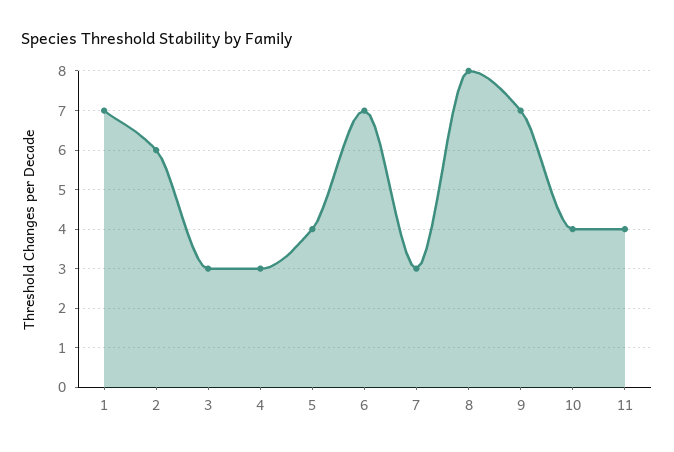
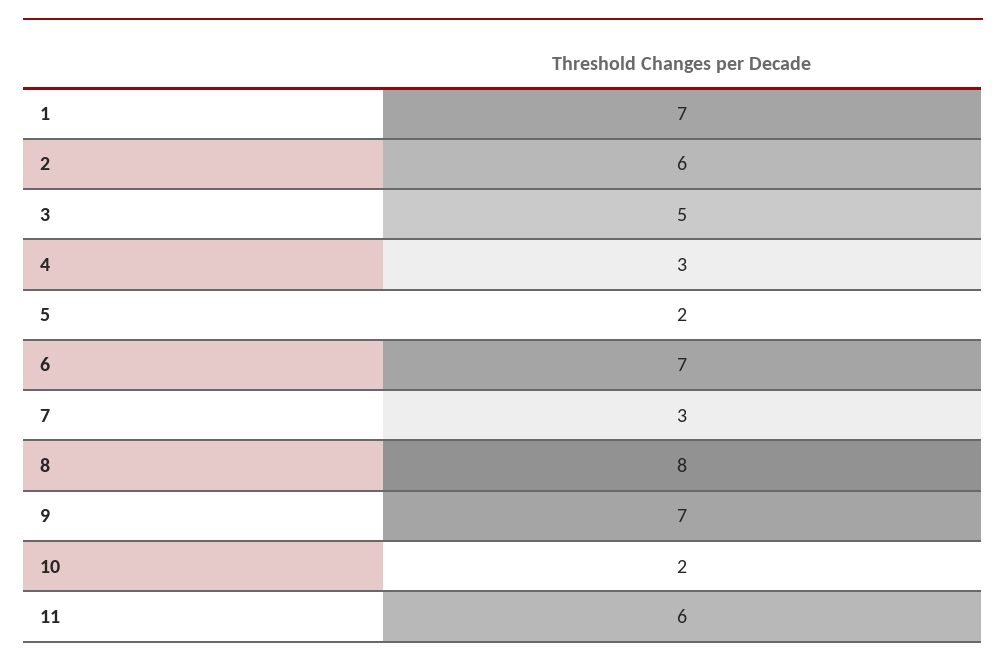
3: 3 -> 5
5: 4 -> 2
10: 4 -> 2
11: 4 -> 6

